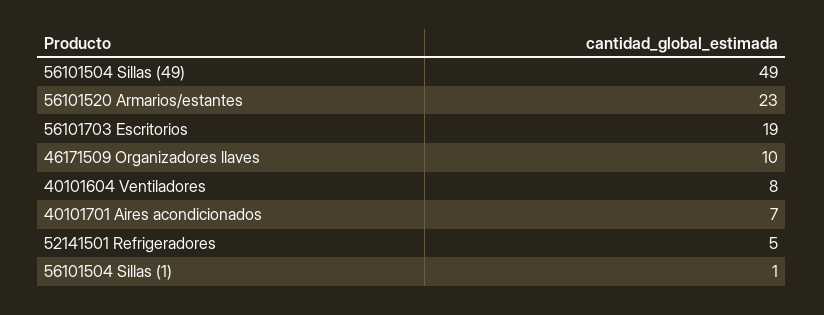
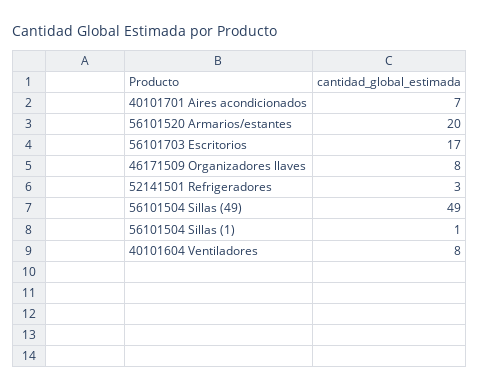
56101520 Armarios/estantes: 23 -> 20
56101703 Escritorios: 19 -> 17
46171509 Organizadores llaves: 10 -> 8
52141501 Refrigeradores: 5 -> 3

